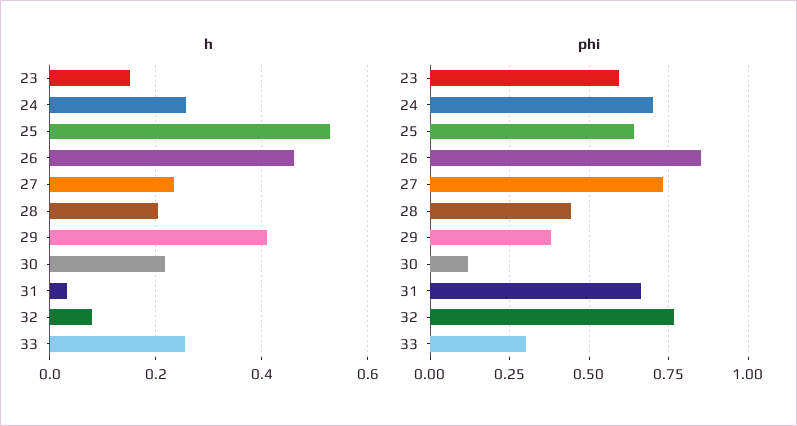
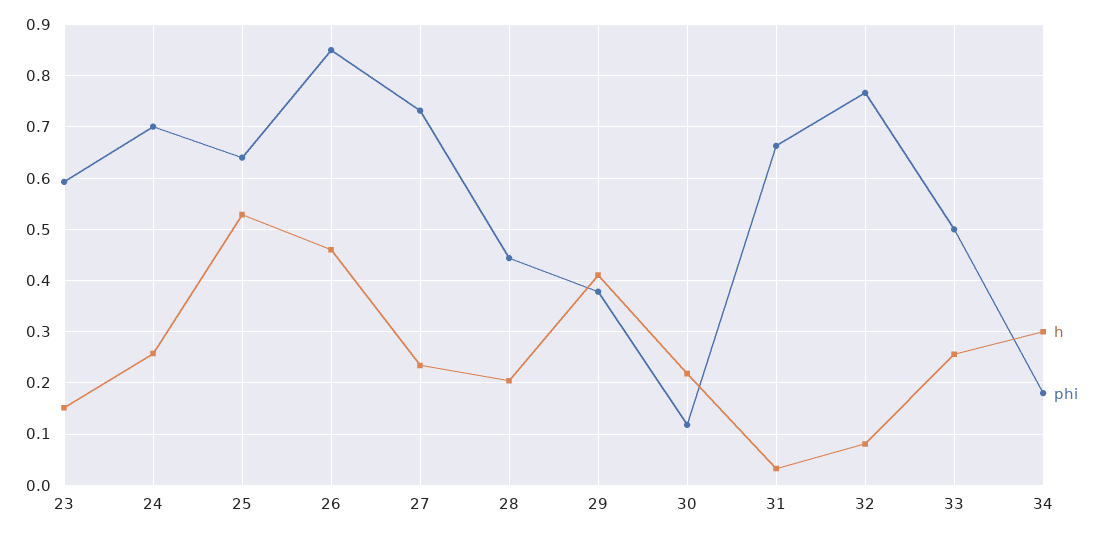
phi, 33: 0.3 -> 0.5
h, 34: none -> 0.3
phi, 34: none -> 0.18

